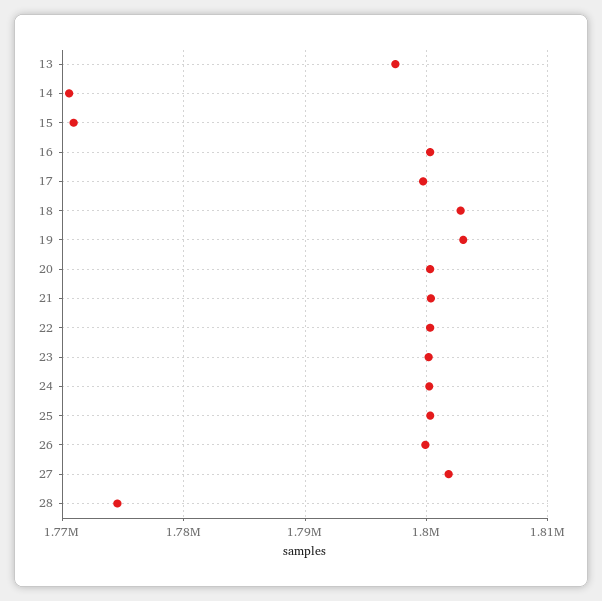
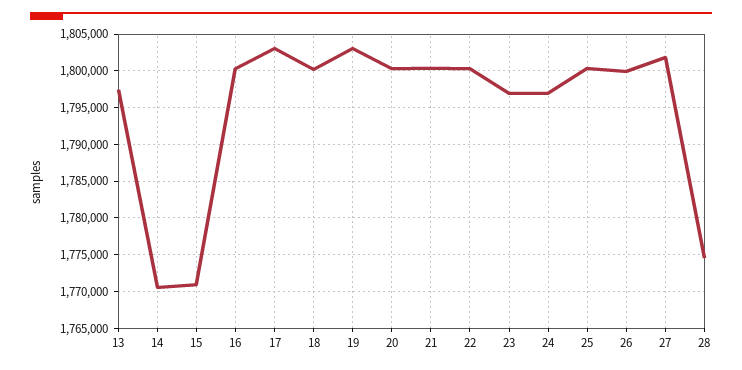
17: 1800000 -> 1803000
18: 1803000 -> 1800000
23: 1800000 -> 1797000
24: 1800000 -> 1797000

